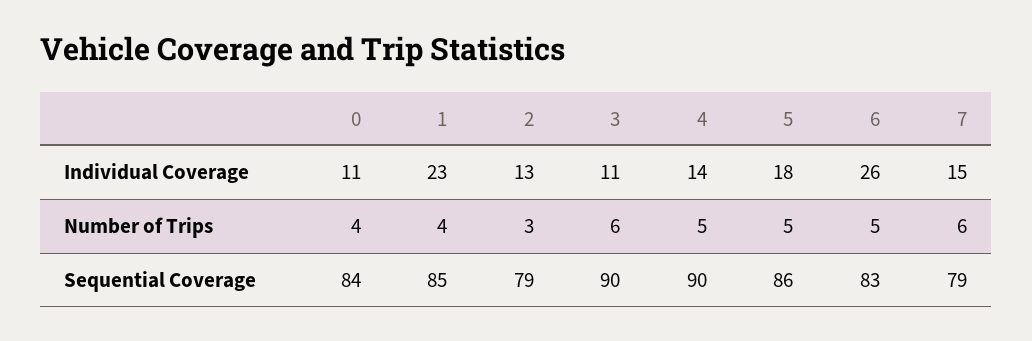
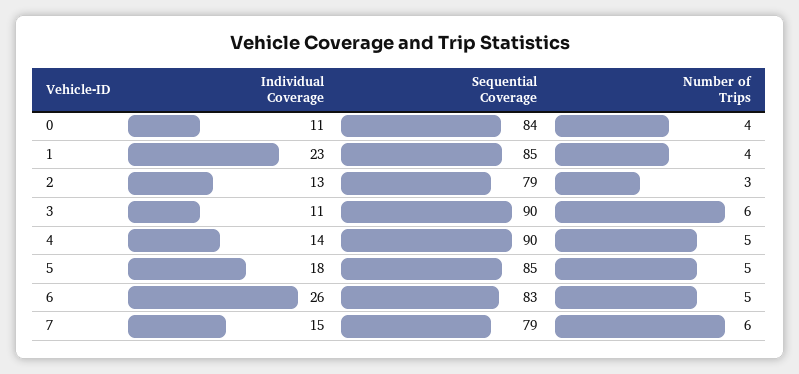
5, Sequential Coverage: 86 -> 85

